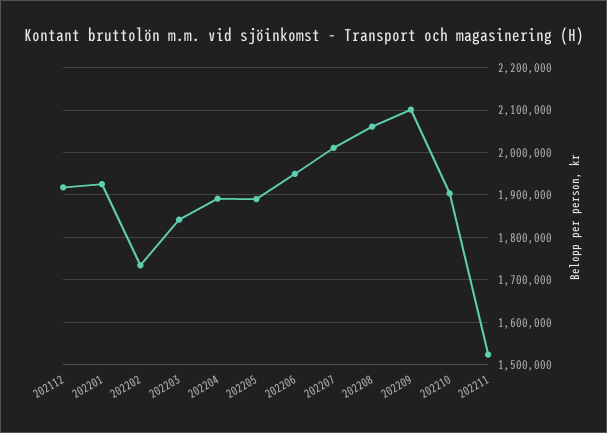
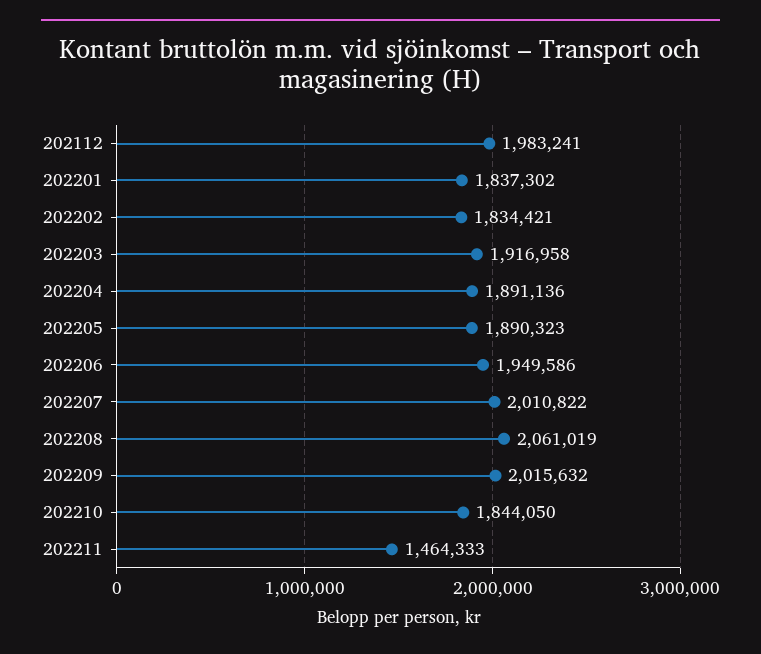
202112: 1920000 -> 1983241
202201: 1920000 -> 1837302
202202: 1740000 -> 1834421
202203: 1840000 -> 1916958
202209: 2100000 -> 2015632
202210: 1900000 -> 1844050
202211: 1520000 -> 1464333

